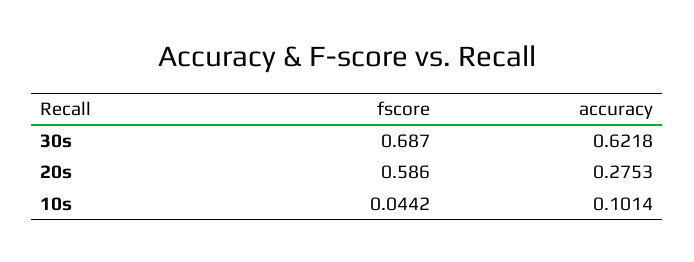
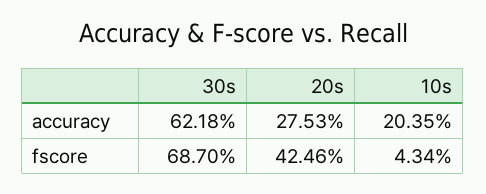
fscore, 20s: 0.586 -> 0.4246
fscore, 10s: 0.0442 -> 0.0434
accuracy, 10s: 0.1014 -> 0.2035

